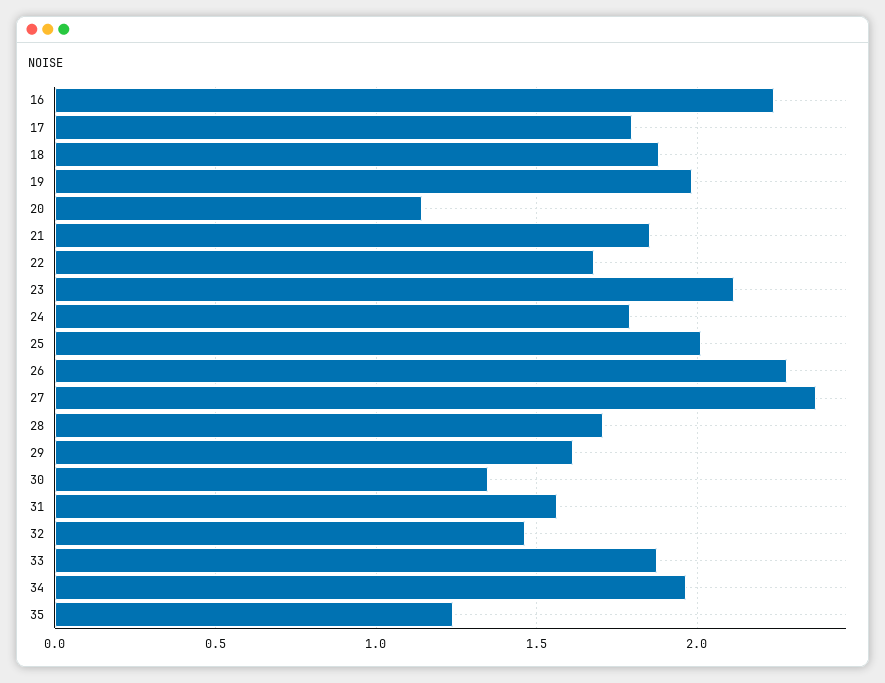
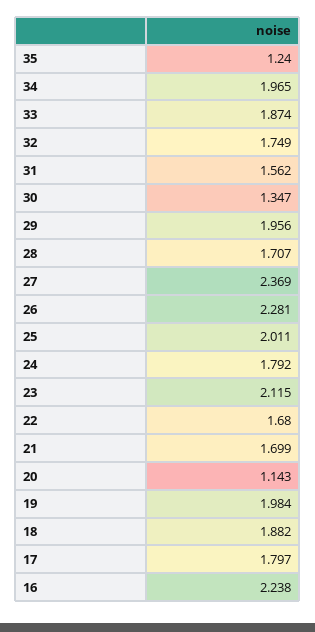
21: 1.85 -> 1.699
29: 1.6 -> 1.956
32: 1.45 -> 1.749

